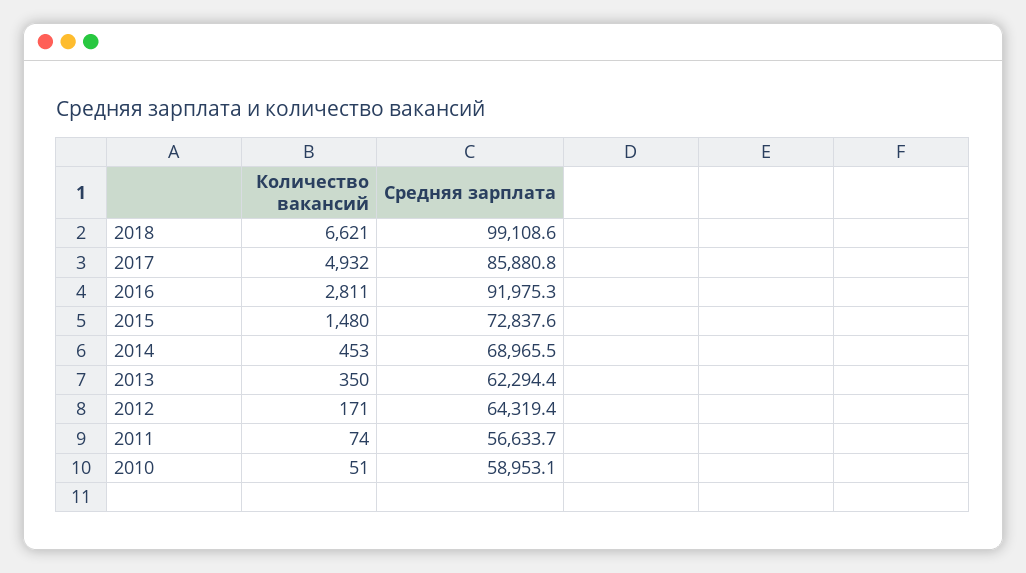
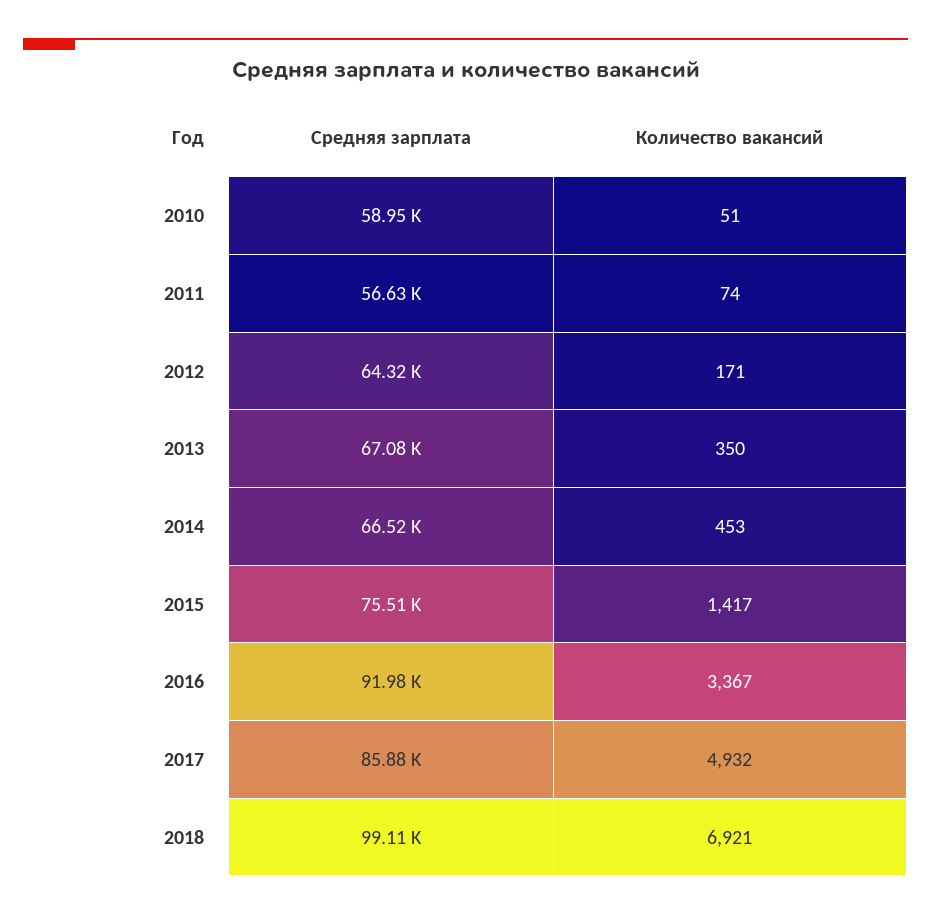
Количество вакансий, 2018: 6621 -> 6921
Количество вакансий, 2016: 2811 -> 3367
Количество вакансий, 2015: 1480 -> 1417
Средняя зарплата, 2015: 72837.6 -> 75510
Средняя зарплата, 2014: 68965.5 -> 66520
Средняя зарплата, 2013: 62294.4 -> 67080

